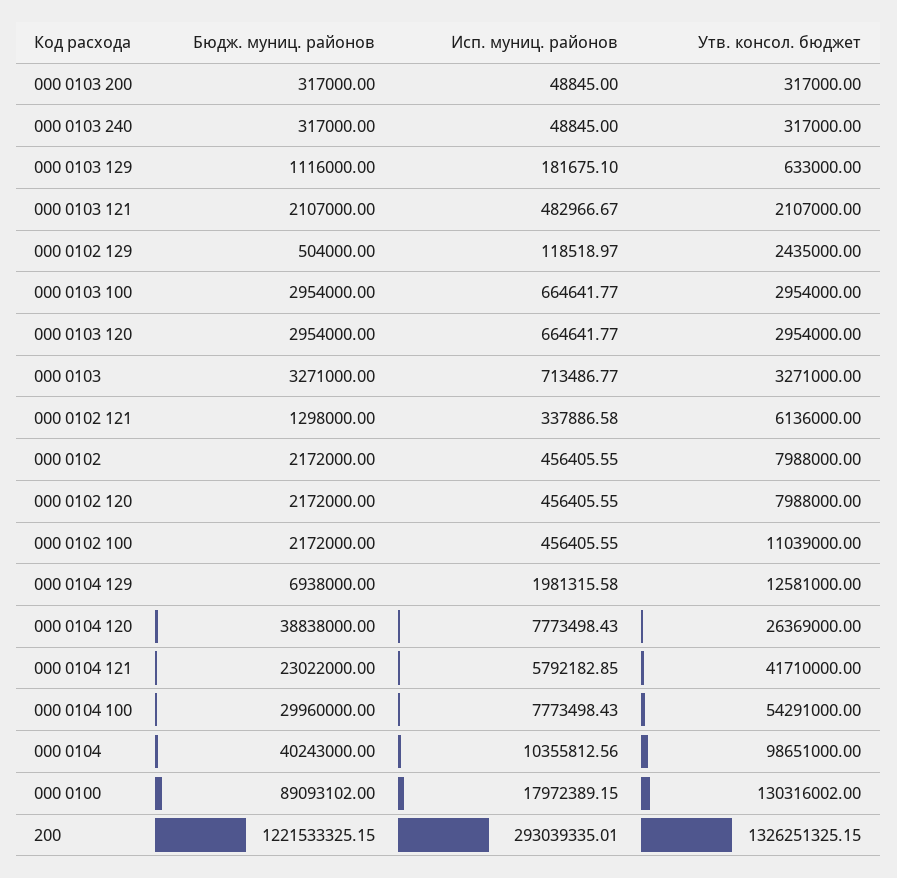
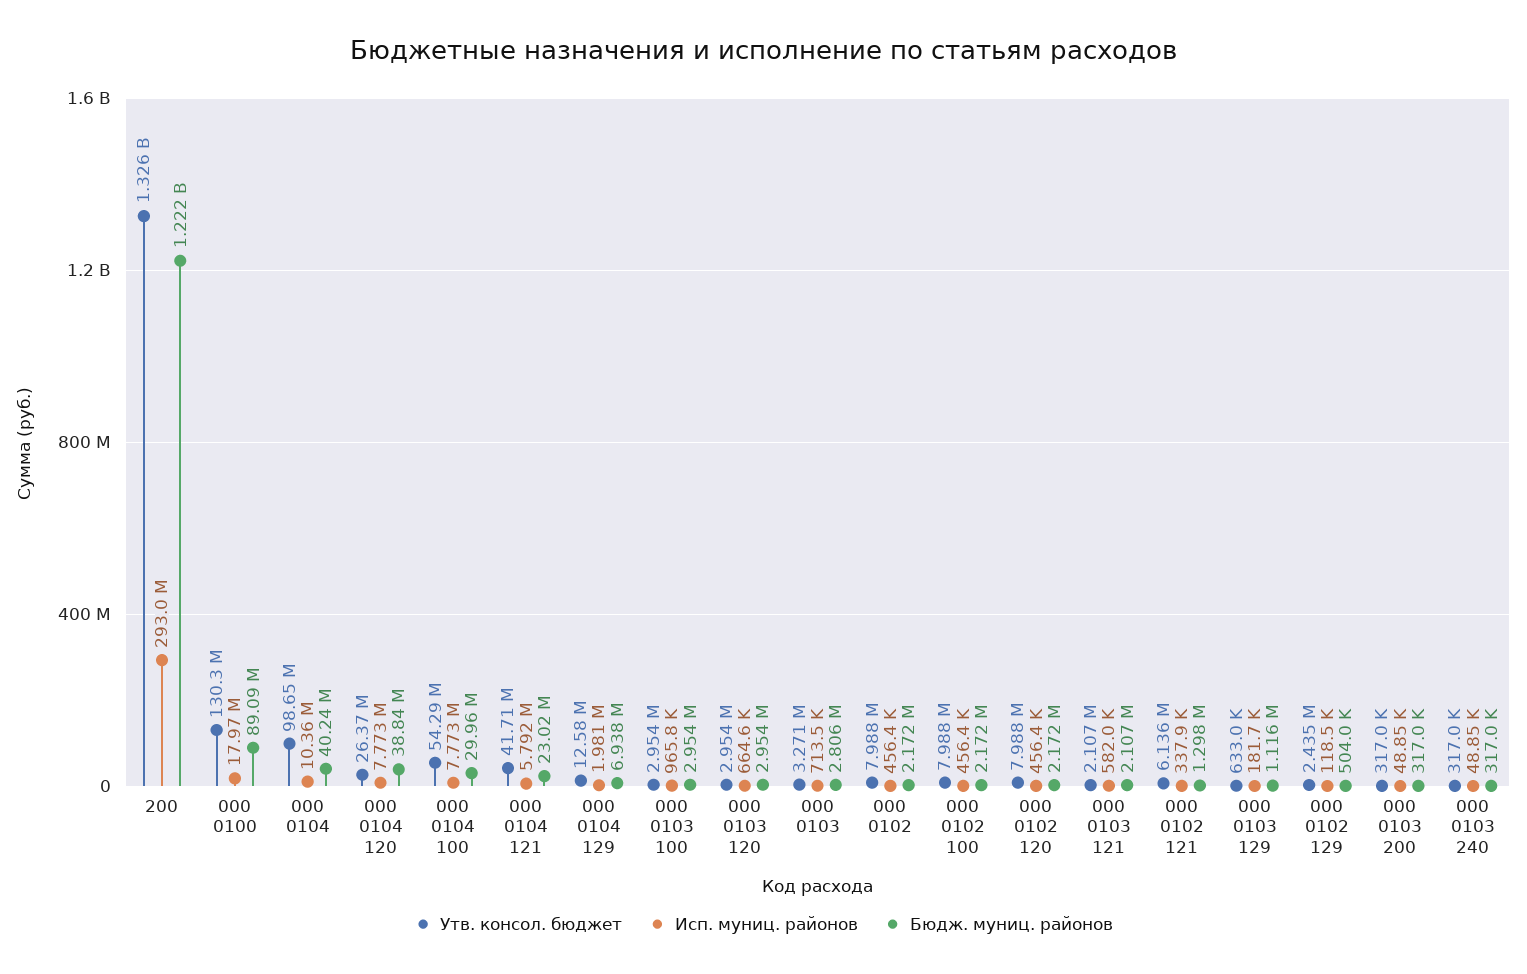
Исп. муниц. районов, 000 0103 121: 482966.67 -> 582000
Исп. муниц. районов, 000 0103 100: 664641.77 -> 965800
Бюдж. муниц. районов, 000 0103: 3271000 -> 2806000
Утв. консол. бюджет, 000 0102 100: 11039000 -> 7988000

